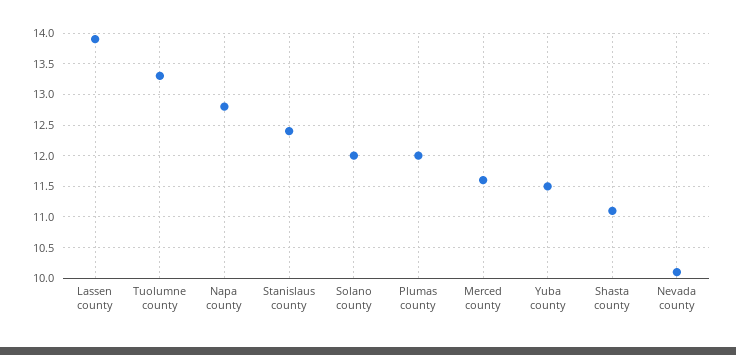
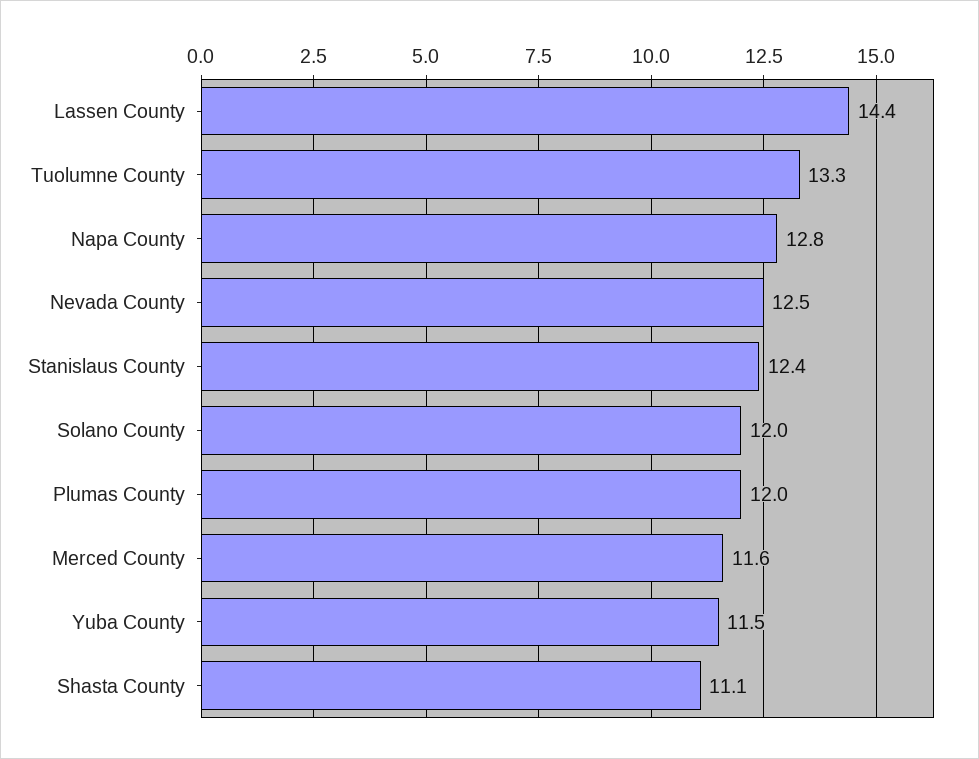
Lassen county: 13.9 -> 14.4
Nevada county: 10.1 -> 12.5

